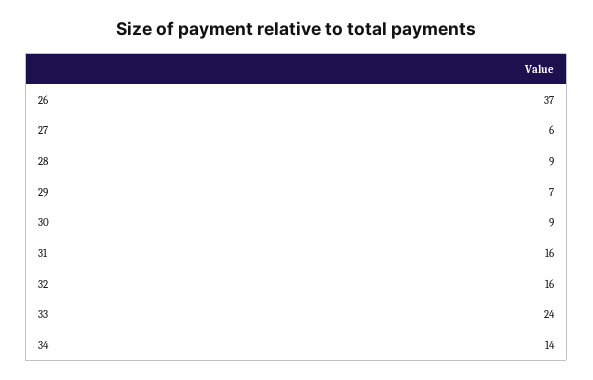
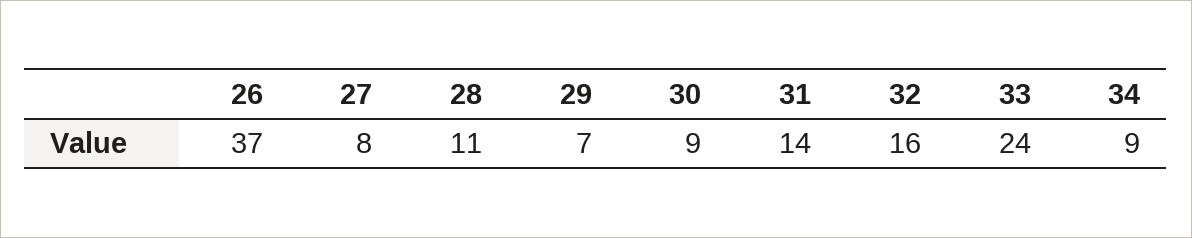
27: 6 -> 8
28: 9 -> 11
31: 16 -> 14
34: 14 -> 9

